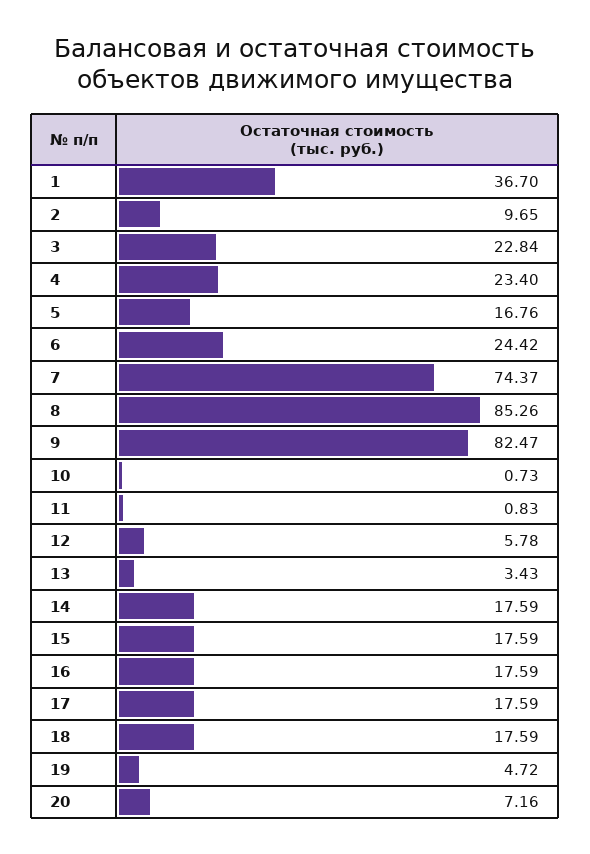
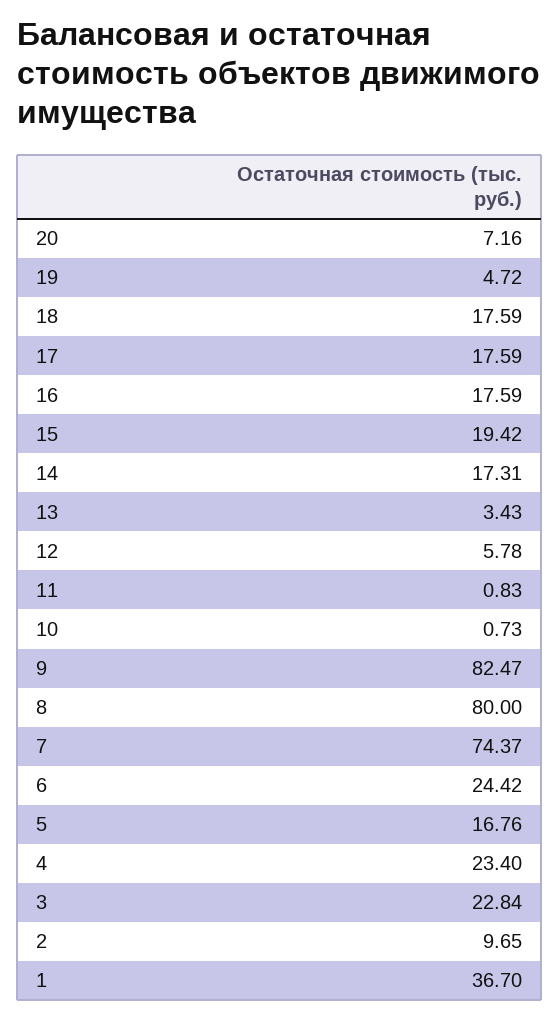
8: 85.26 -> 80
14: 17.59 -> 17.31
15: 17.59 -> 19.42

